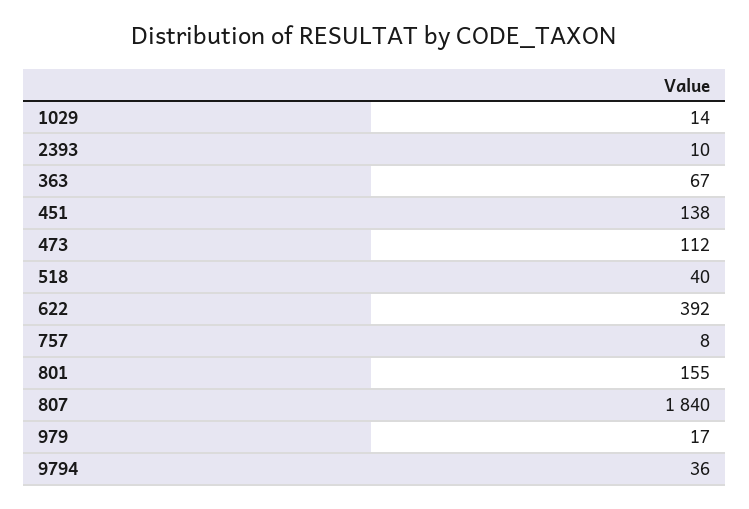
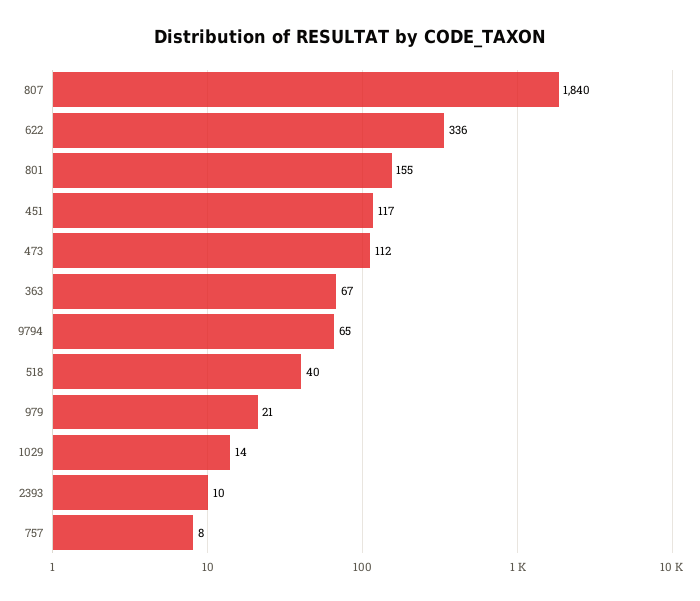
451: 138 -> 117
622: 392 -> 336
979: 17 -> 21
9794: 36 -> 65

